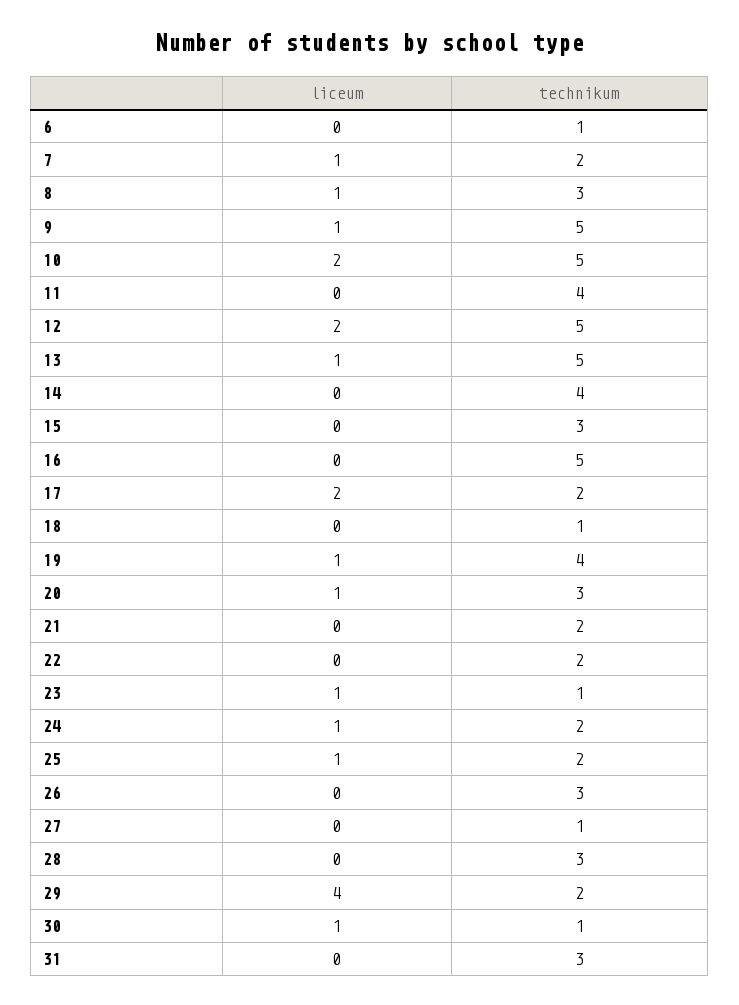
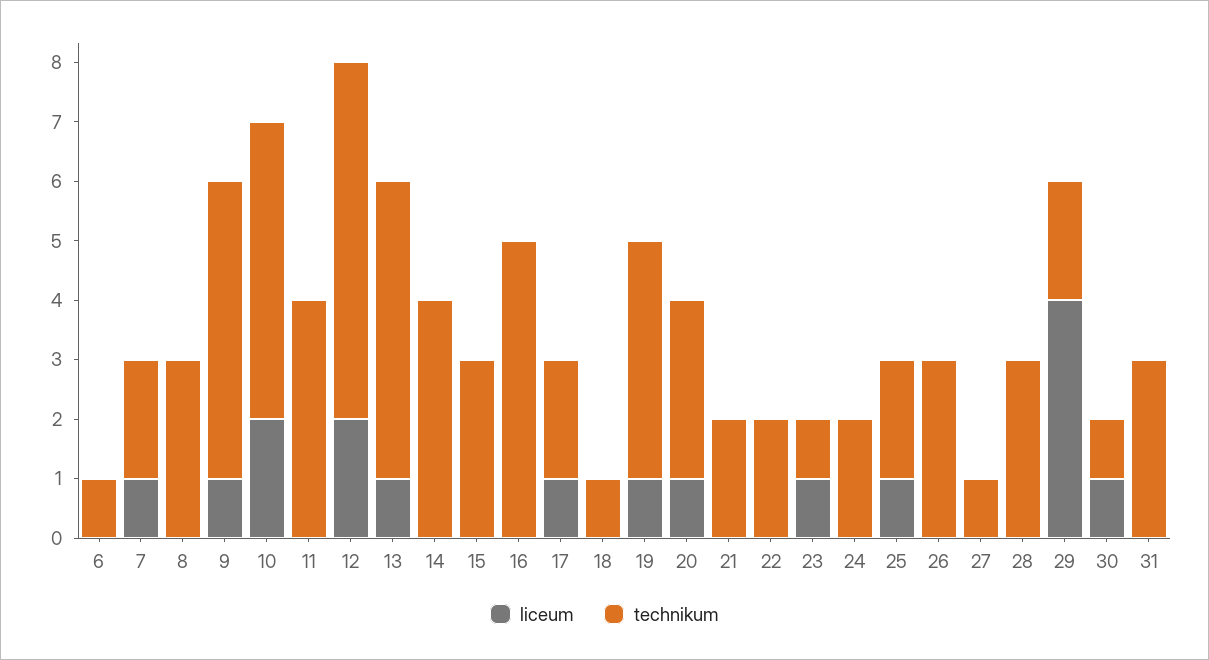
liceum, 8: 1 -> 0
technikum, 12: 5 -> 6
liceum, 17: 2 -> 1
liceum, 24: 1 -> 0

